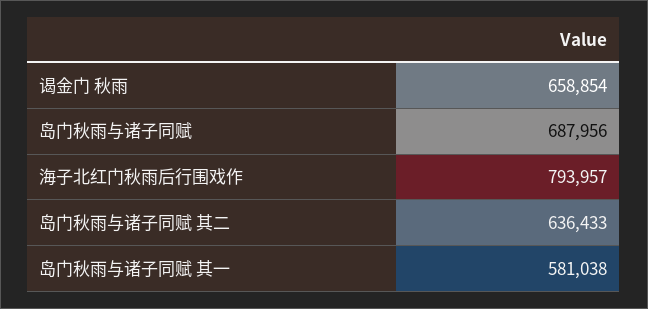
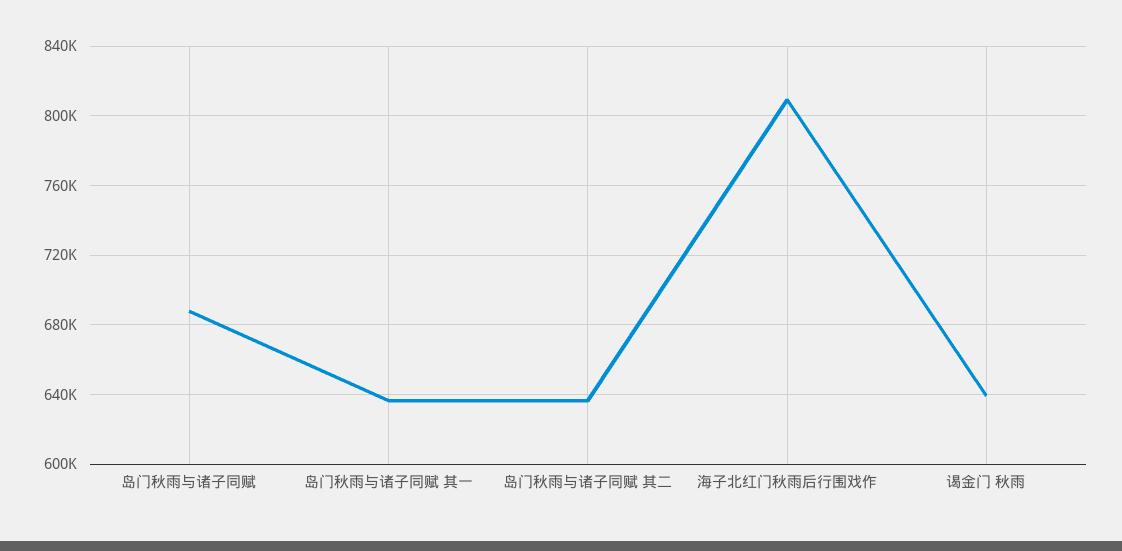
谒金门 秋雨: 658854 -> 640000
海子北红门秋雨后行围戏作: 793957 -> 810000
岛门秋雨与诸子同赋 其一: 581038 -> 635000

